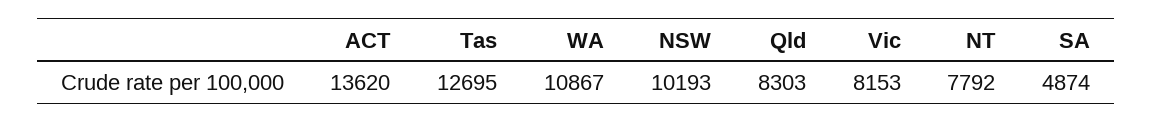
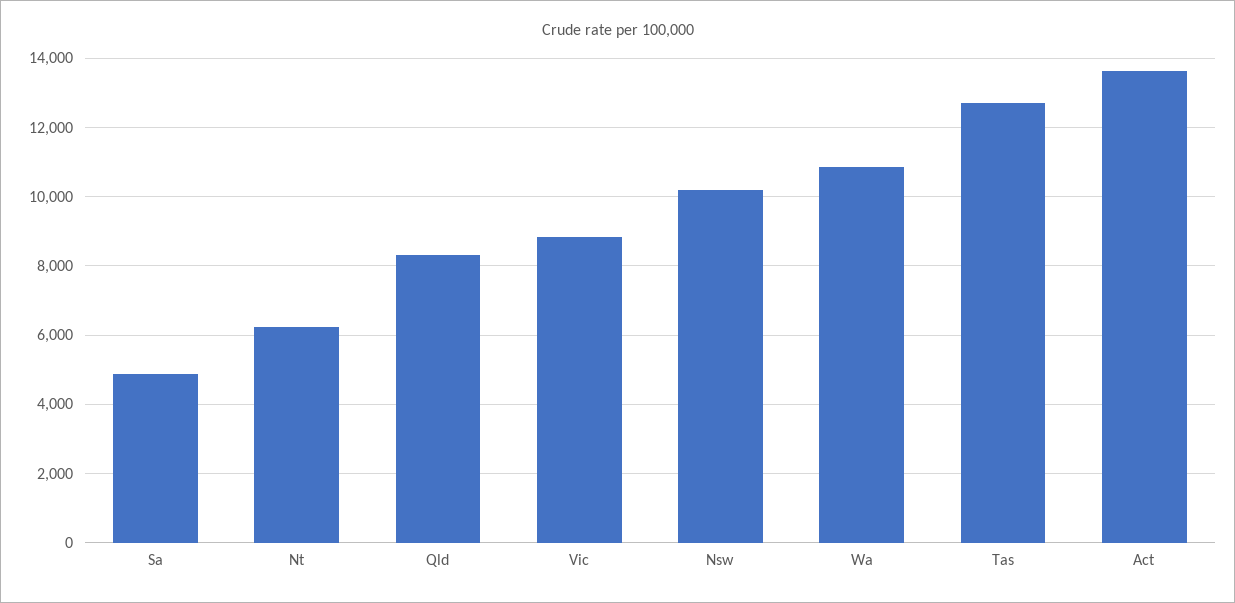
Vic: 8153 -> 8800
NT: 7792 -> 6200

